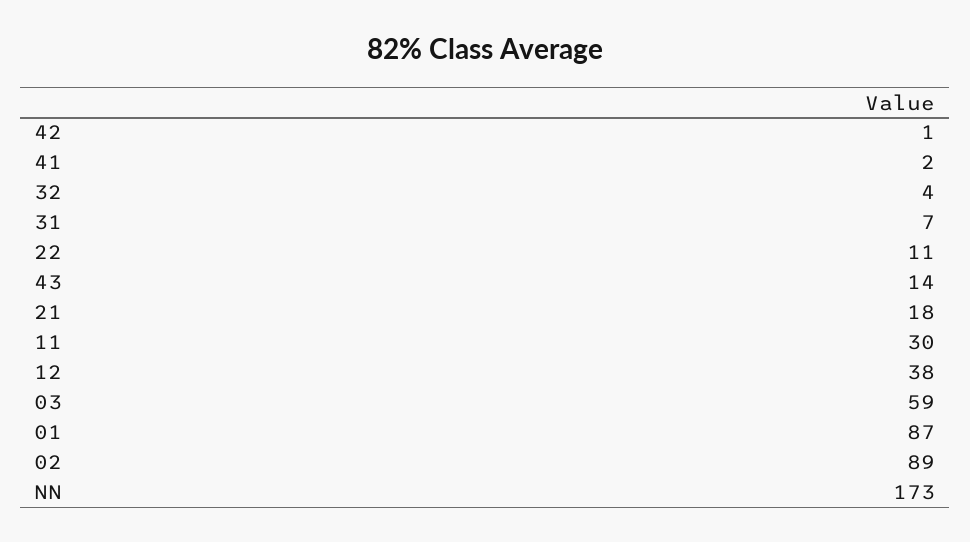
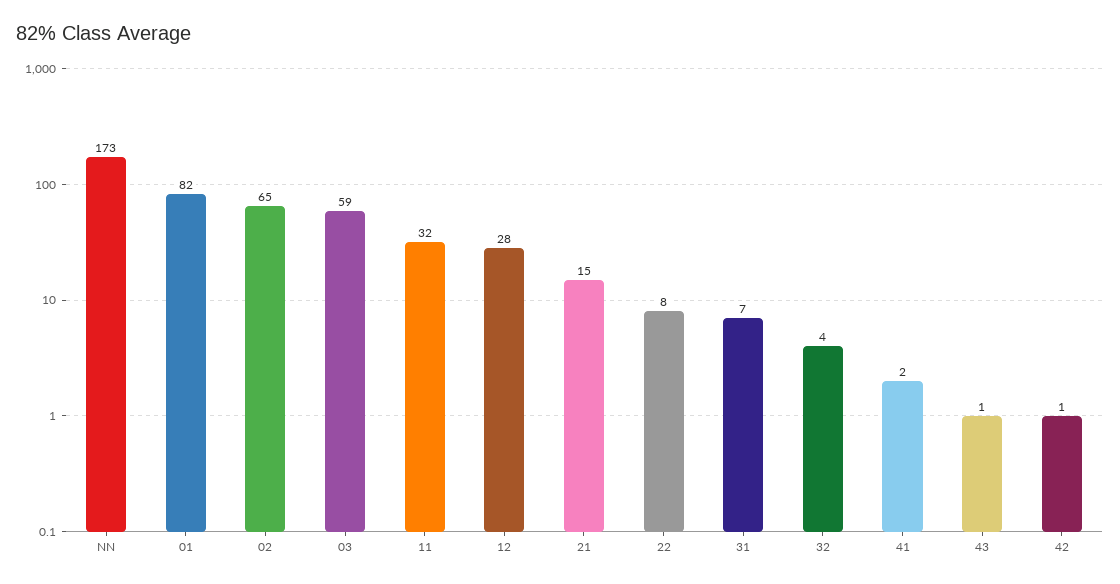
22: 11 -> 8
43: 14 -> 1
21: 18 -> 15
11: 30 -> 32
12: 38 -> 28
01: 87 -> 82
02: 89 -> 65

